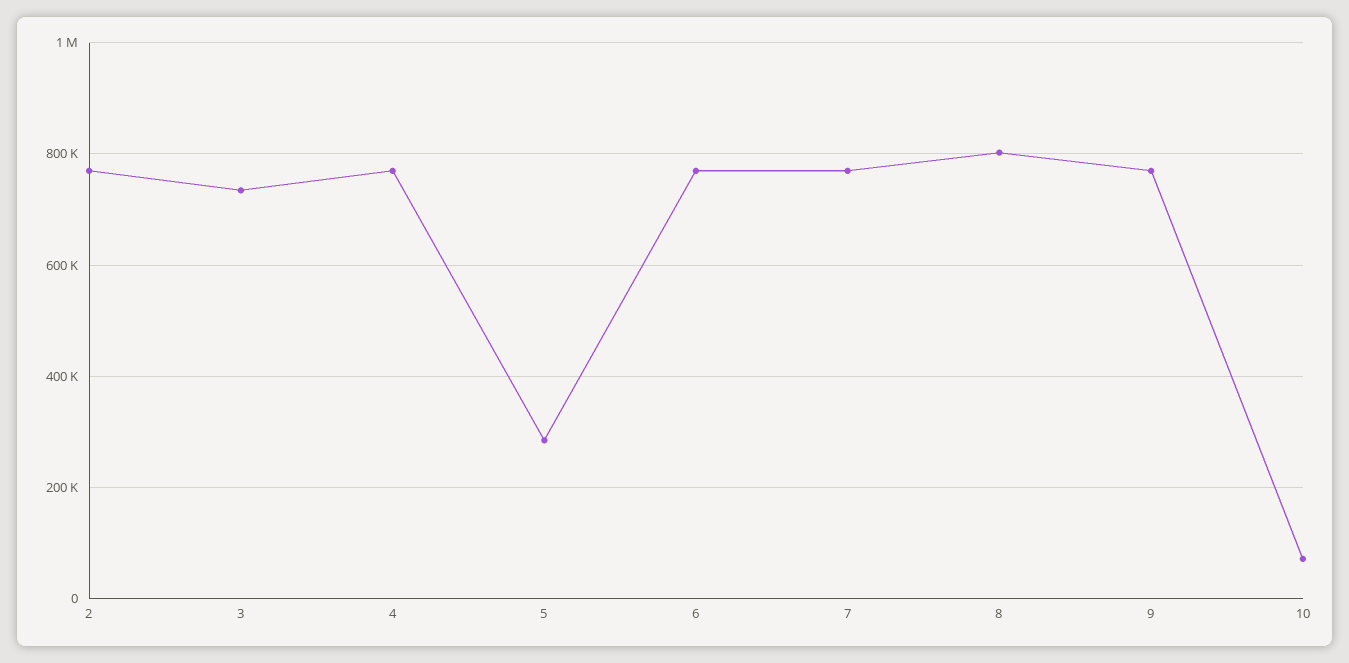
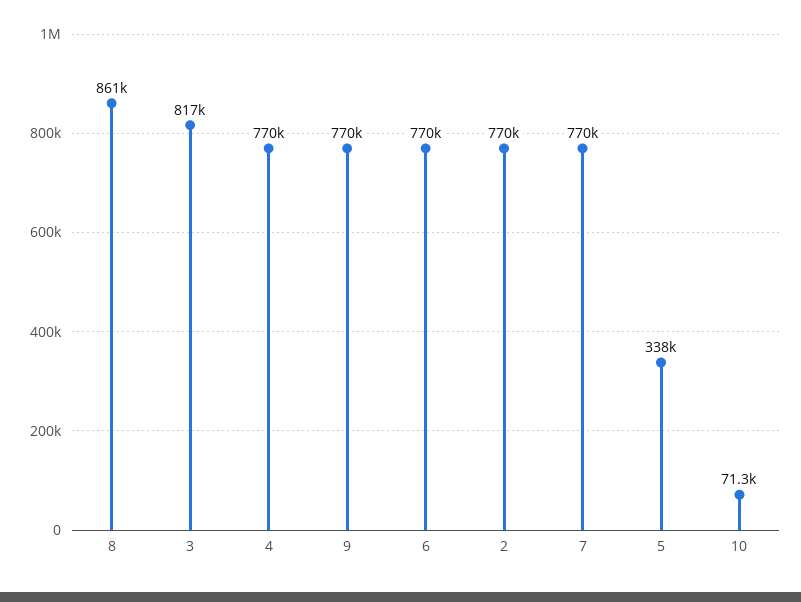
3: 740000 -> 817000
5: 280000 -> 338000
8: 800000 -> 861000

